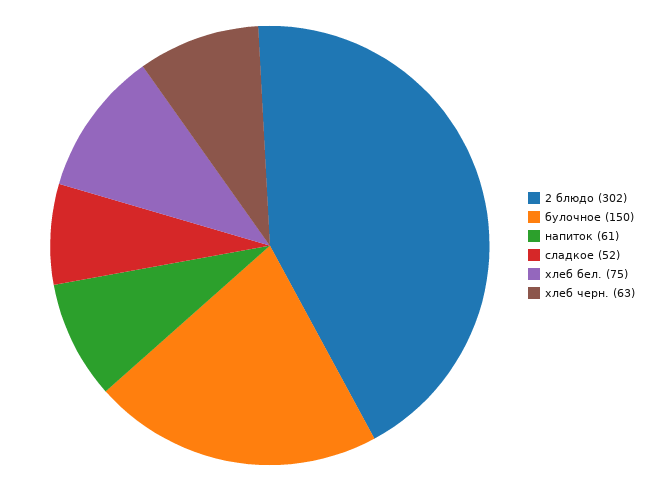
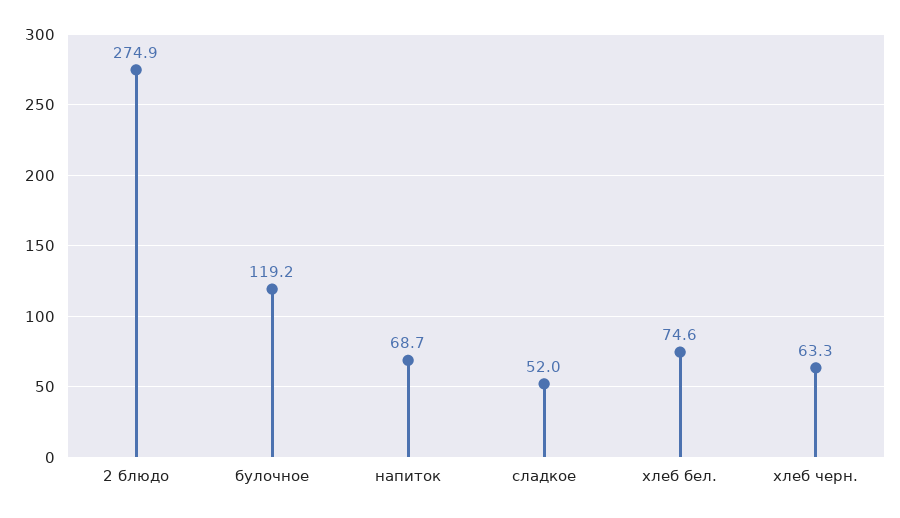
2 блюдо: 302 -> 274.9
булочное: 150 -> 119.2
напиток: 61 -> 68.7

